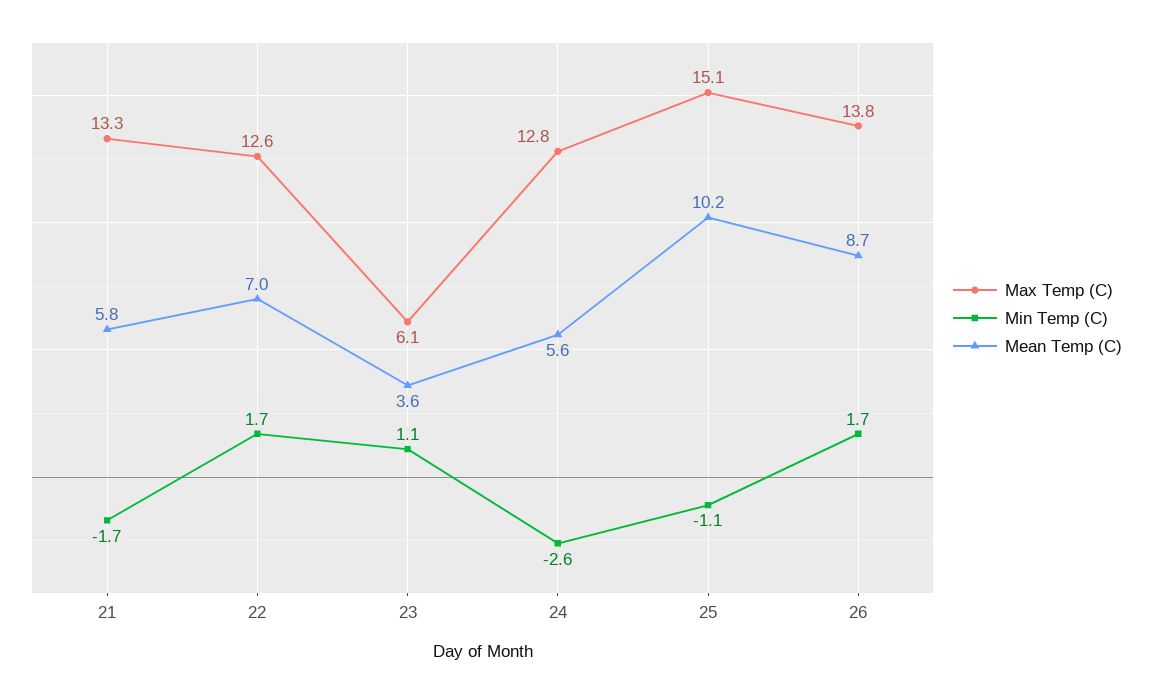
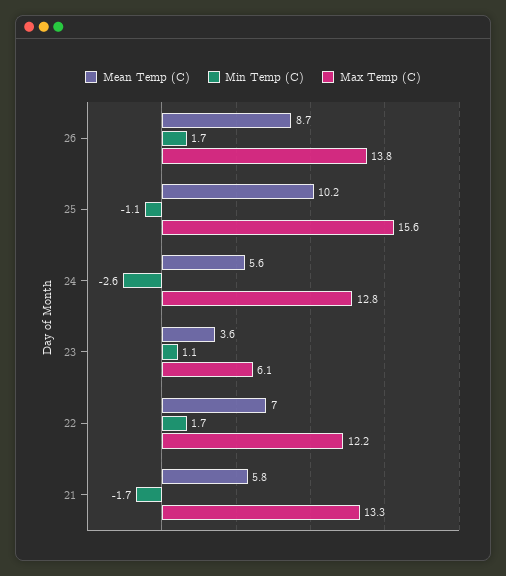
Max Temp (C), 22: 12.6 -> 12.2
Max Temp (C), 25: 15.1 -> 15.6

